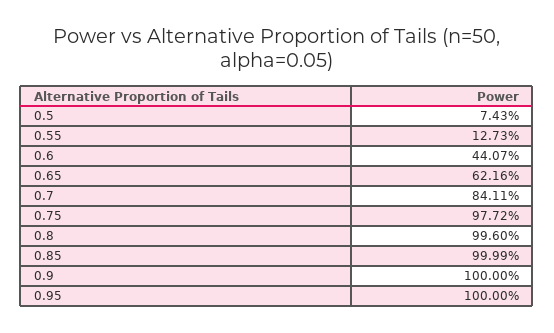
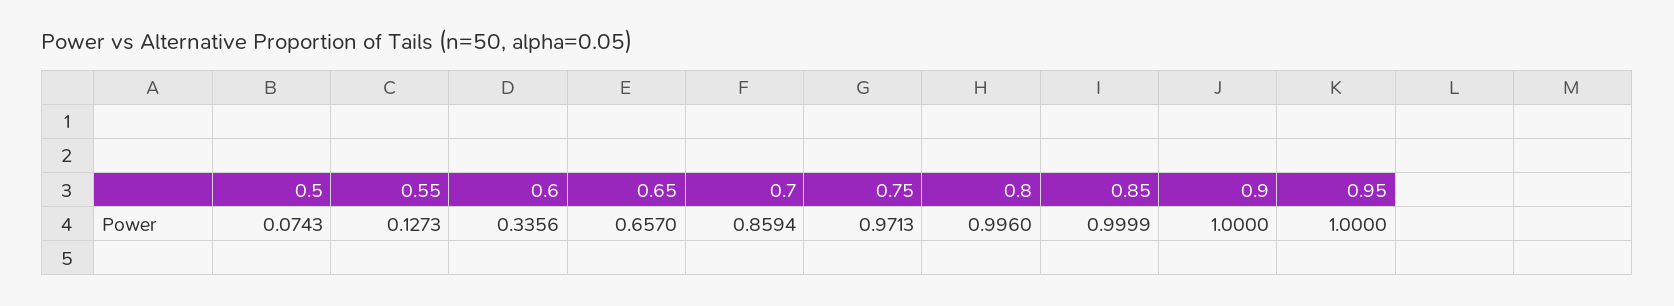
0.6: 0.4407 -> 0.3356
0.65: 0.6216 -> 0.657
0.7: 0.8411 -> 0.8594
0.75: 0.9772 -> 0.9713

